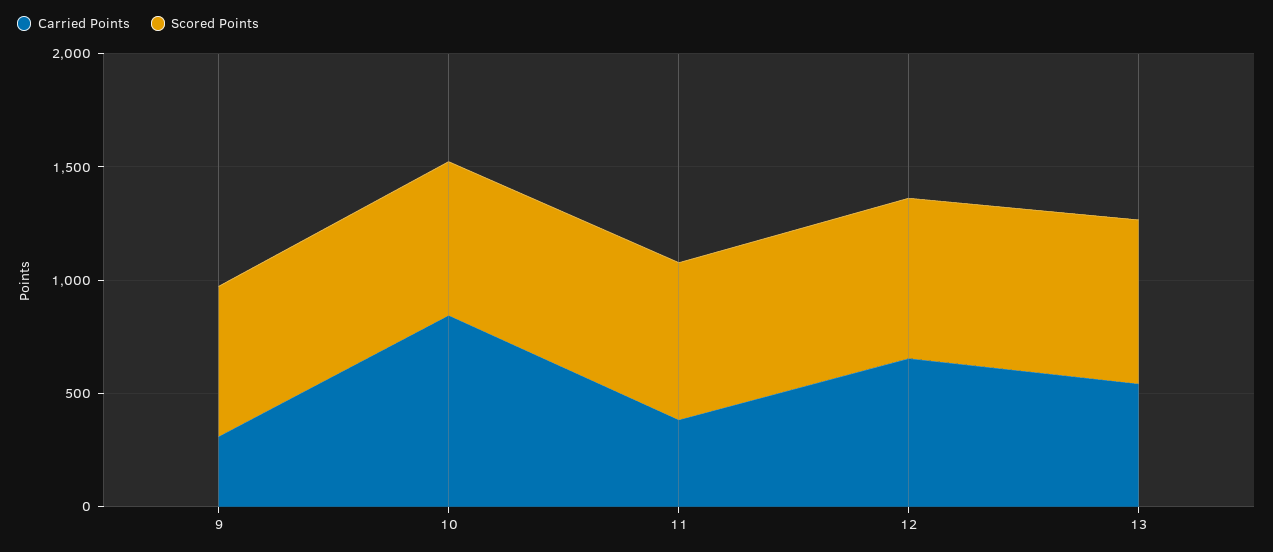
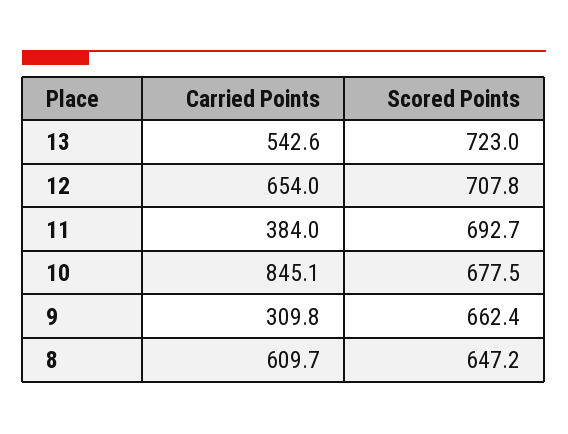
Carried Points, 8: none -> 609.7
Scored Points, 8: none -> 647.2

